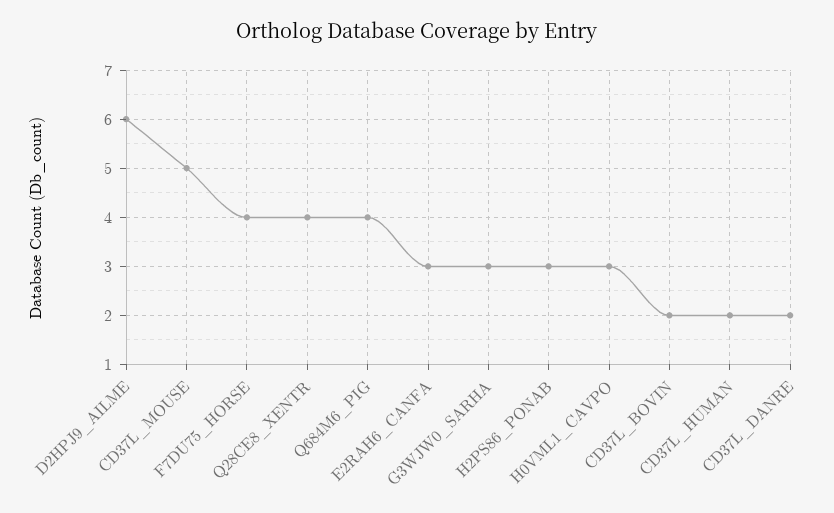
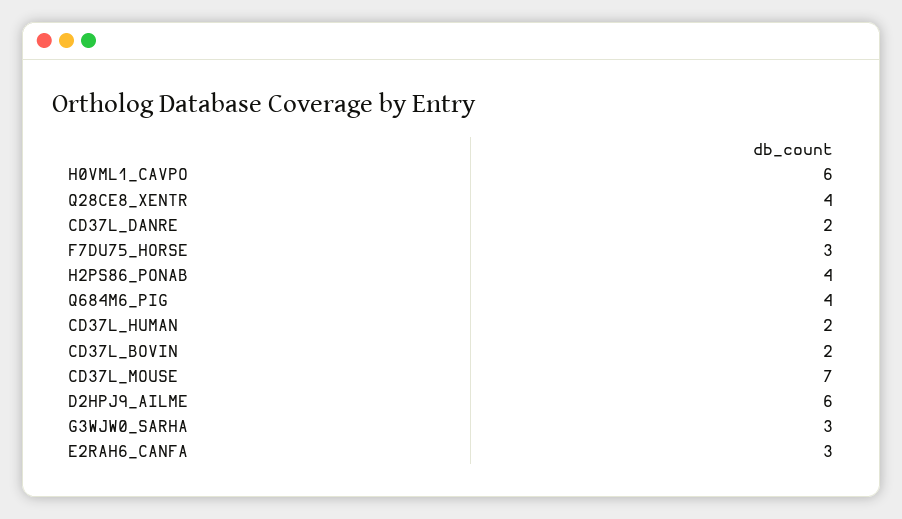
CD37L_MOUSE: 5 -> 7
F7DU75_HORSE: 4 -> 3
H2PS86_PONAB: 3 -> 4
H0VML1_CAVPO: 3 -> 6

